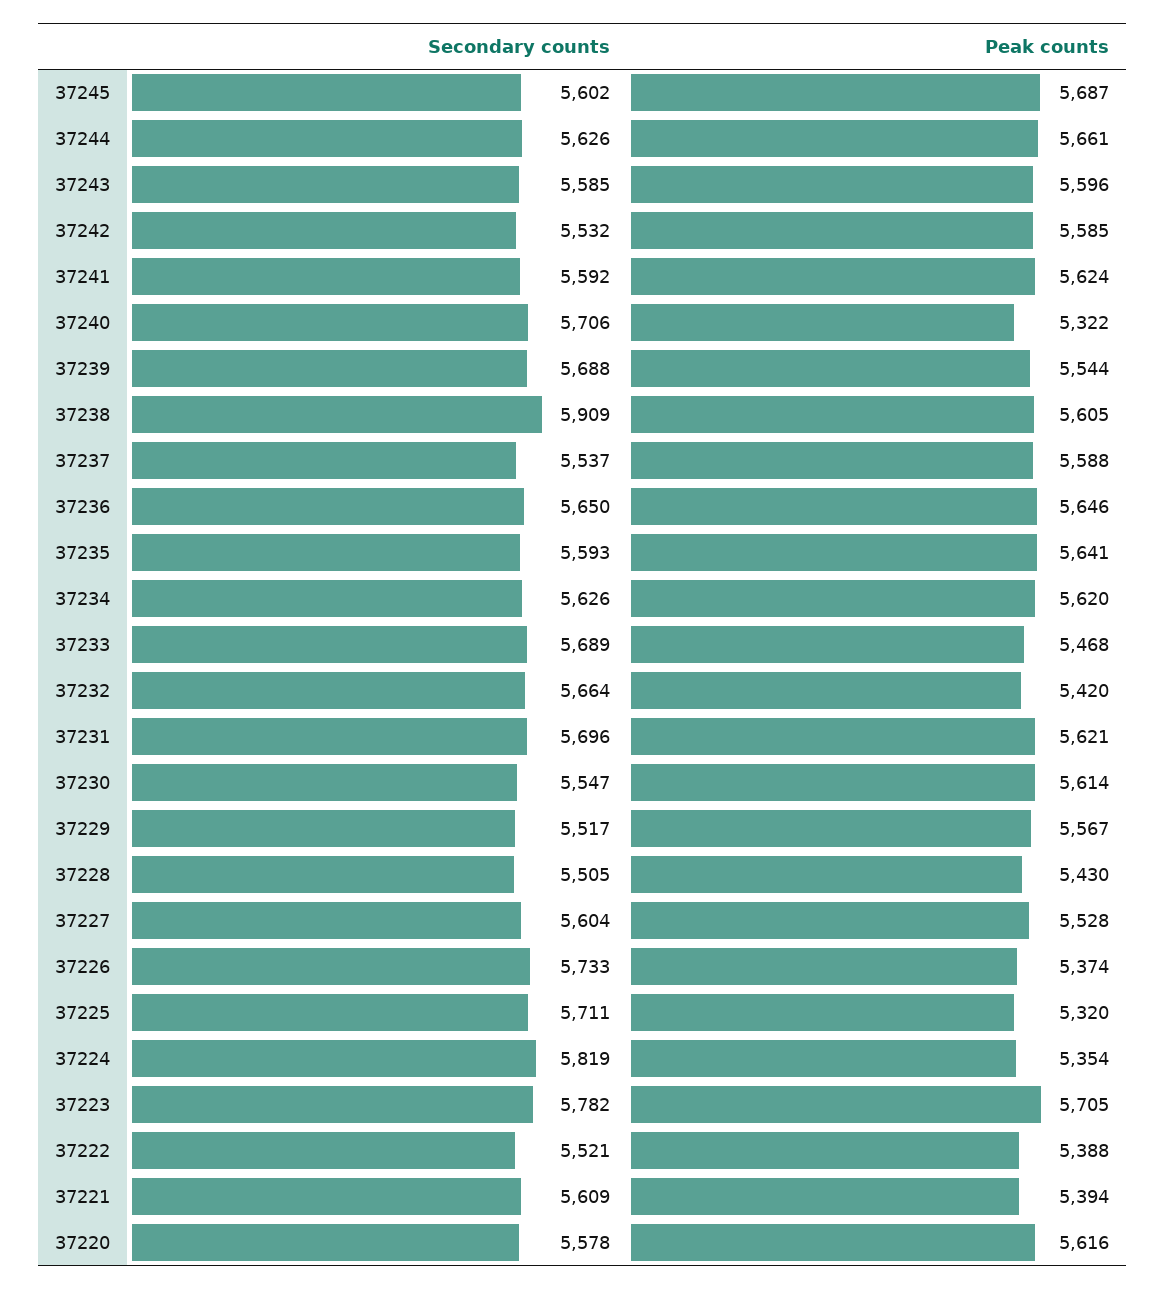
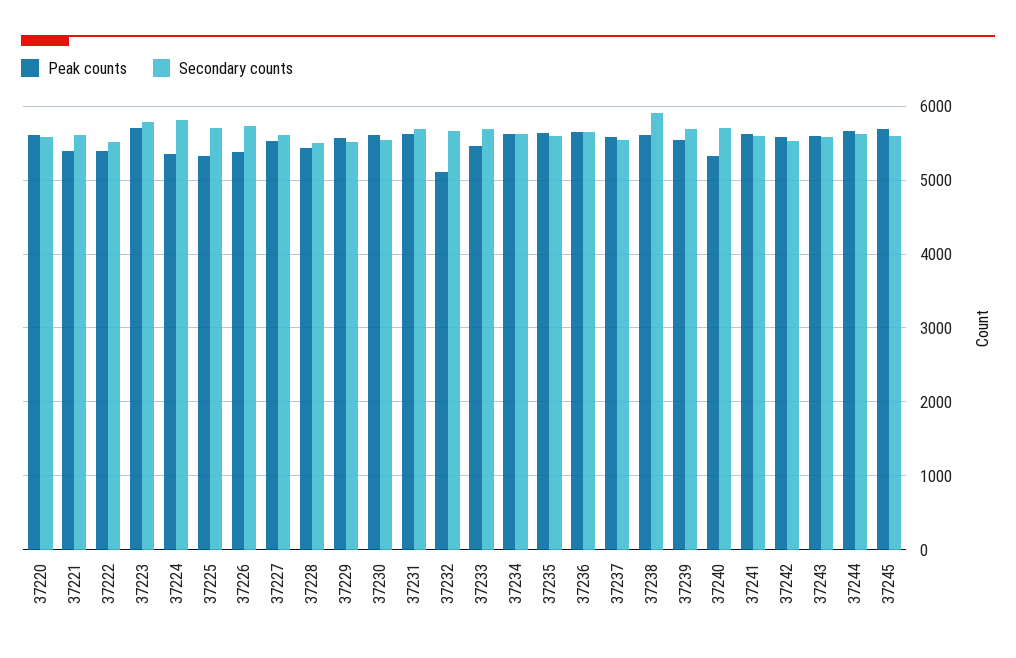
Peak counts, 37232: 5420 -> 5100

